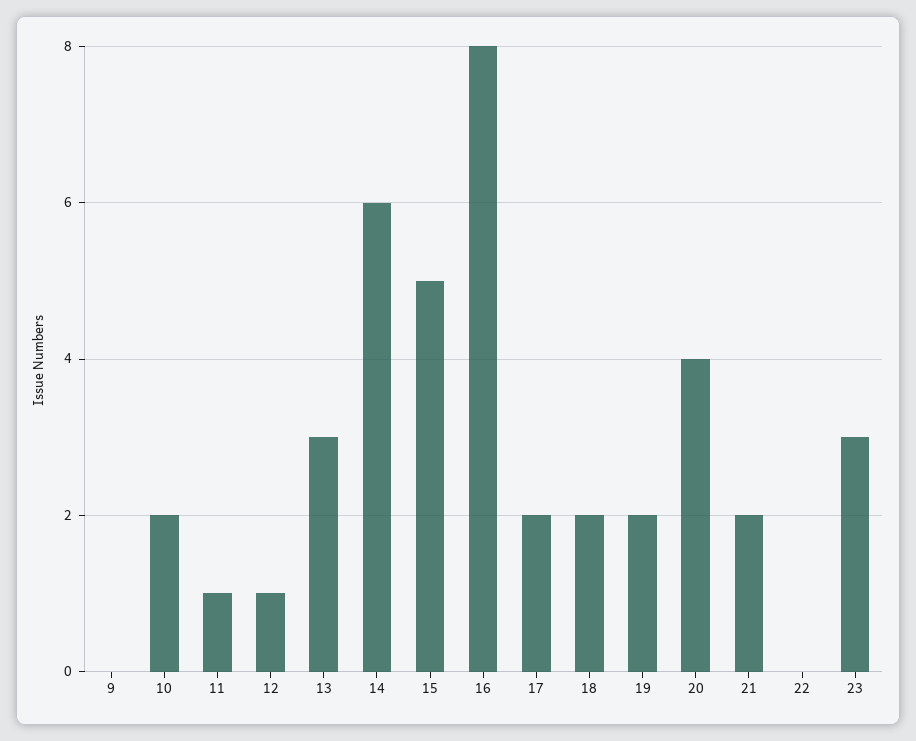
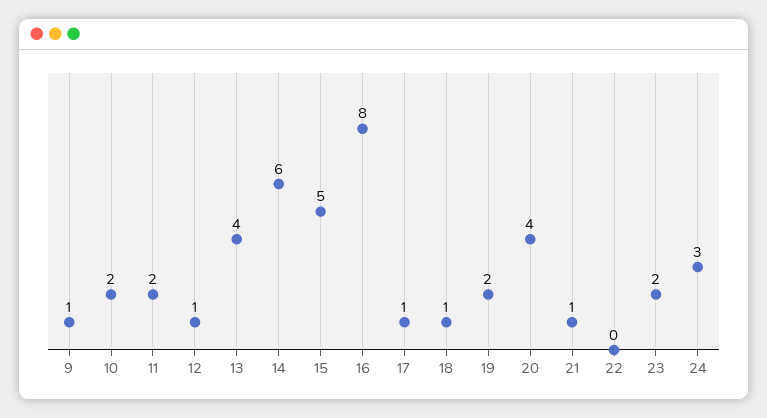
9: 0 -> 1
11: 1 -> 2
13: 3 -> 4
17: 2 -> 1
18: 2 -> 1
21: 2 -> 1
23: 3 -> 2
24: none -> 3

